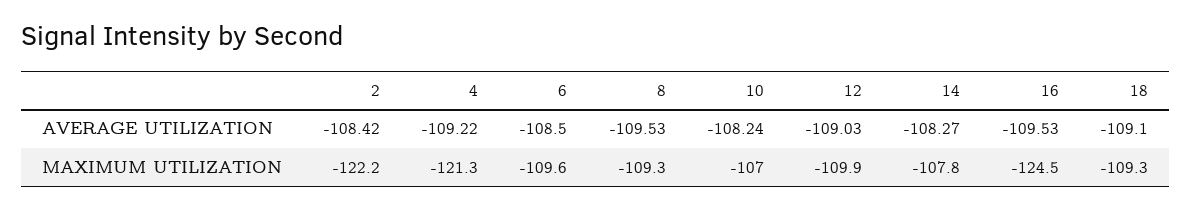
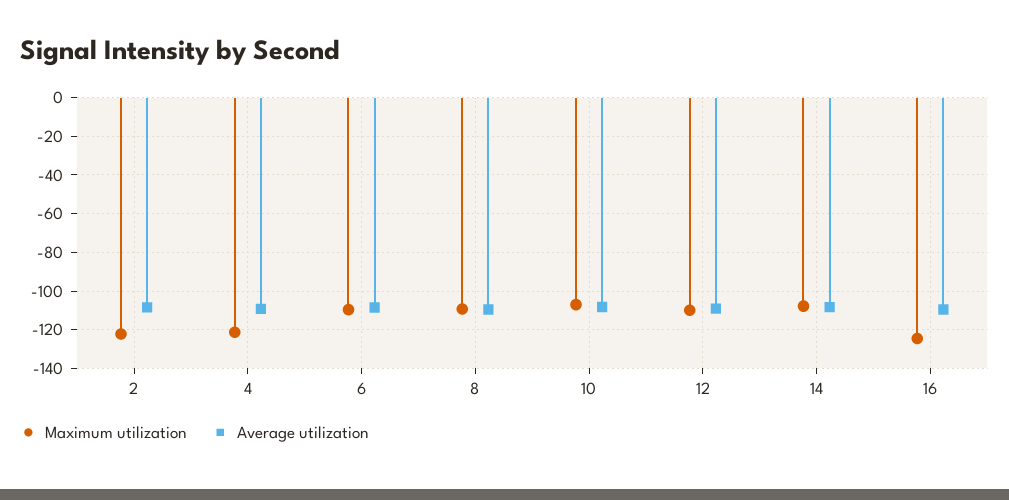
AVERAGE UTILIZATION, 18: -109.1 -> none
MAXIMUM UTILIZATION, 18: -109.3 -> none

